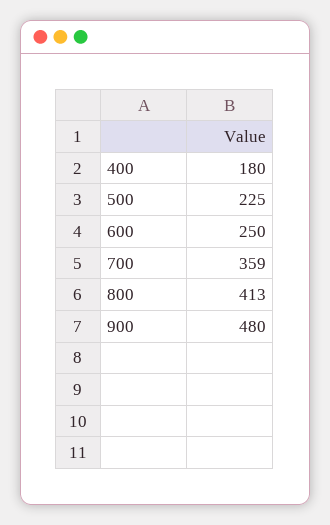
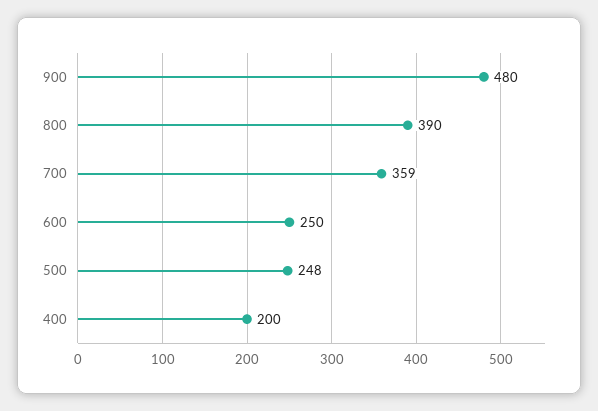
400: 180 -> 200
500: 225 -> 248
800: 413 -> 390

